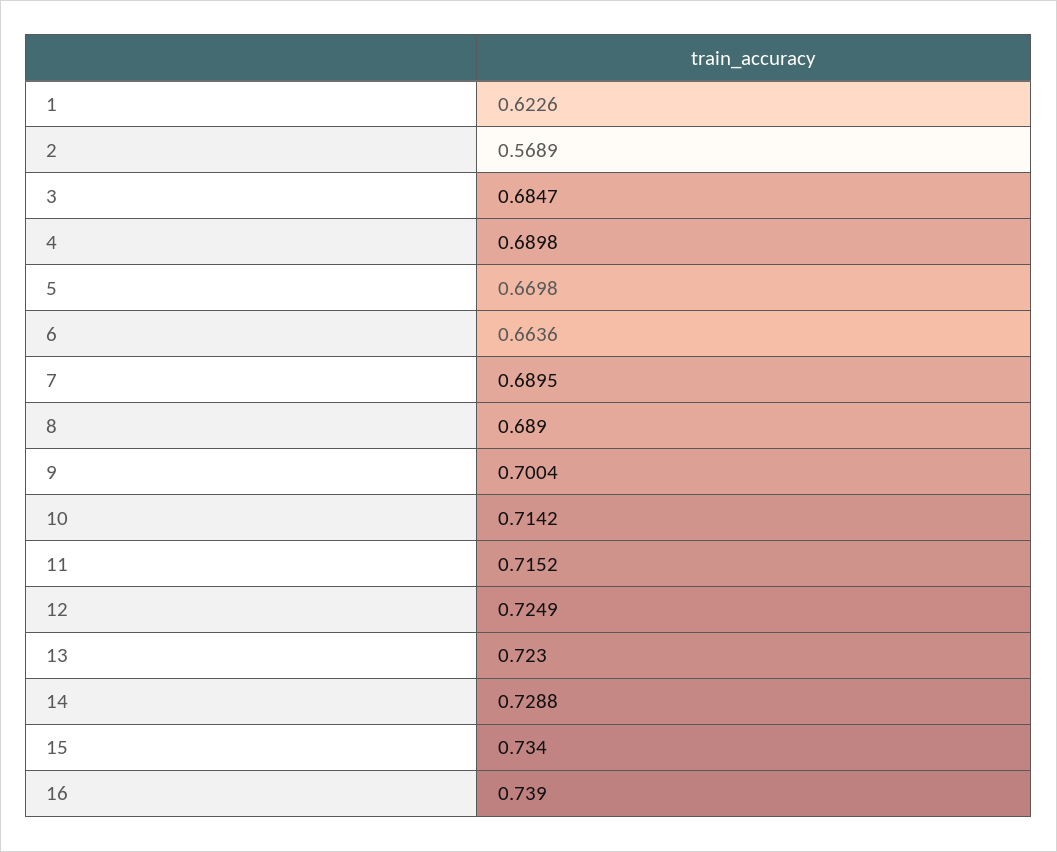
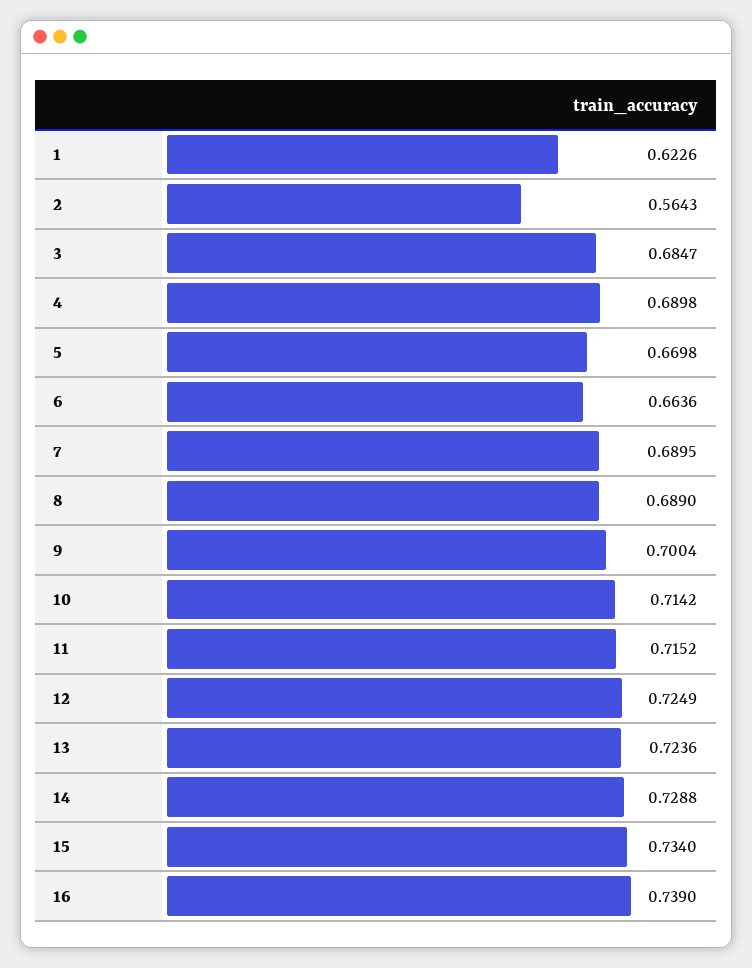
2: 0.5689 -> 0.5643
13: 0.723 -> 0.7236

